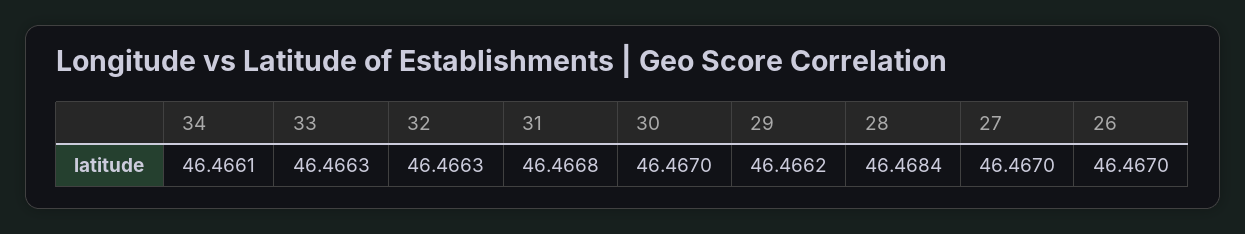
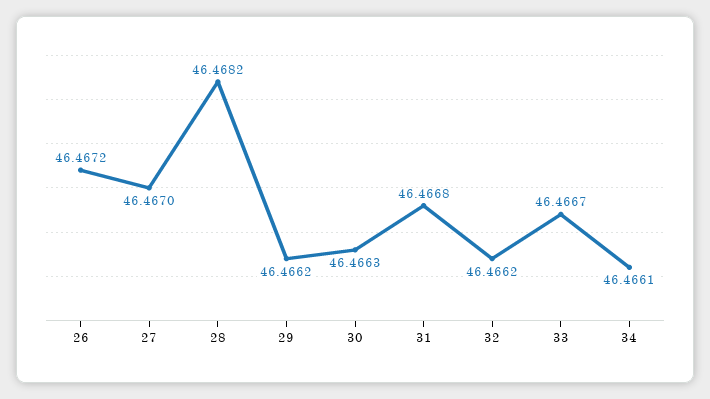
33: 46.4663 -> 46.4667
32: 46.4663 -> 46.4662
30: 46.467 -> 46.4663
28: 46.4684 -> 46.4682
26: 46.467 -> 46.4672

